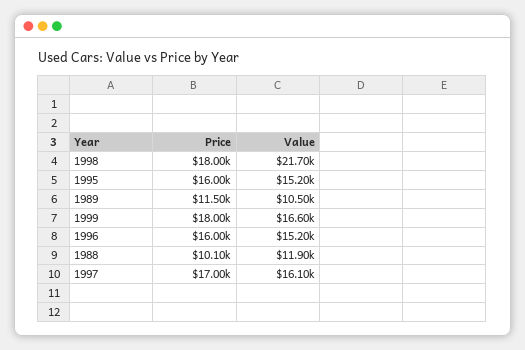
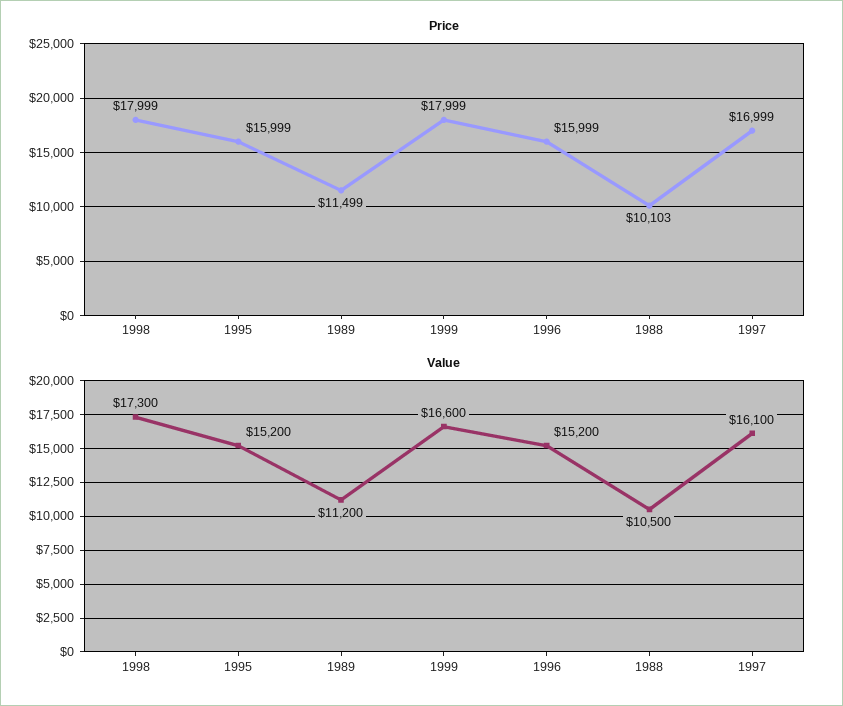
Value, 1998: 21700 -> 17300
Value, 1989: 10500 -> 11200
Value, 1988: 11900 -> 10500

